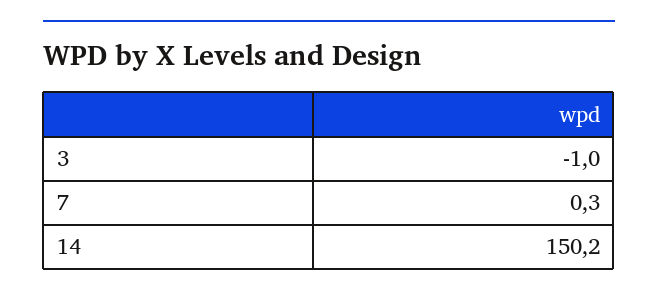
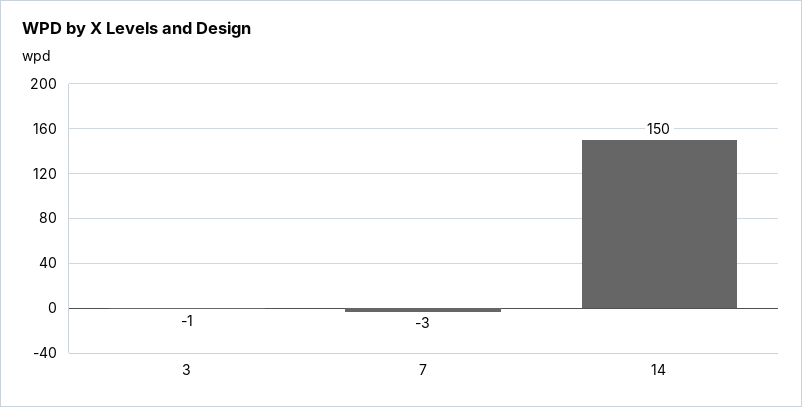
7: 0.3 -> -3

